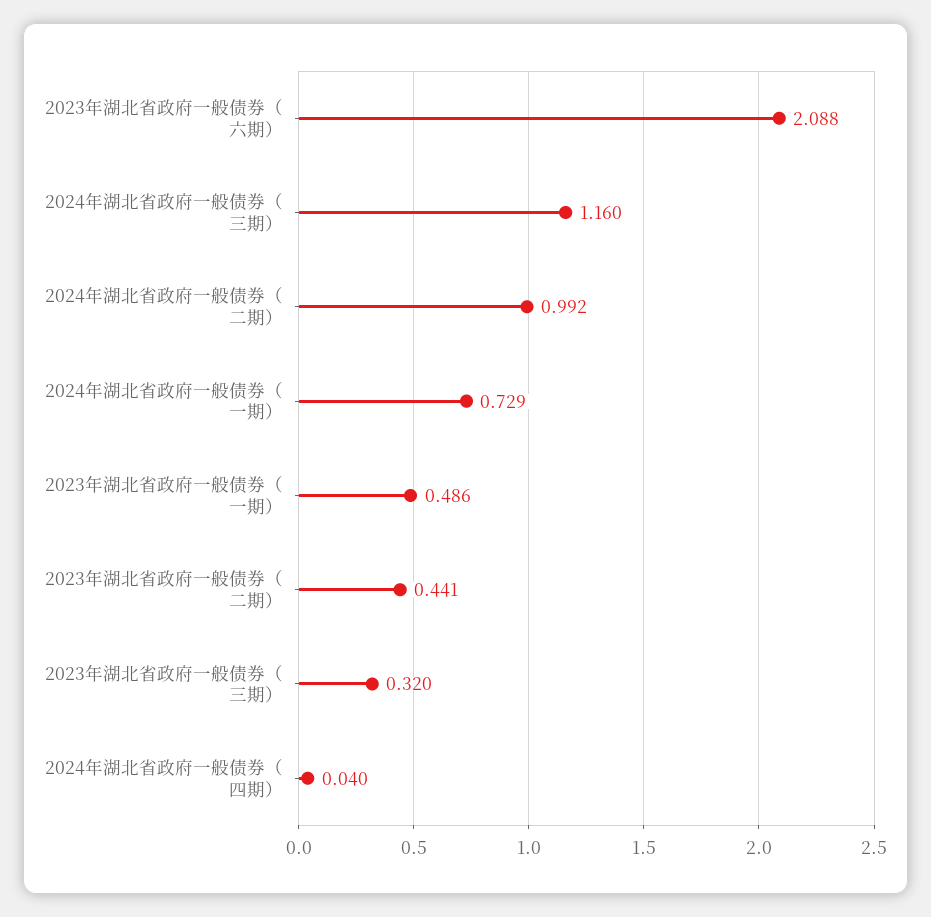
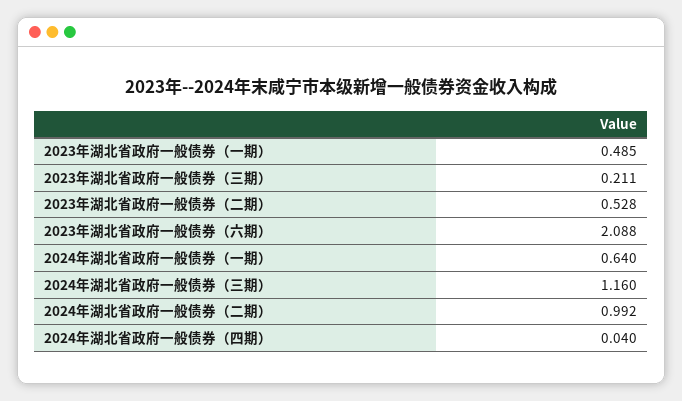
2024年湖北省政府一般债券（一期）: 0.729 -> 0.64
2023年湖北省政府一般债券（一期）: 0.486 -> 0.485
2023年湖北省政府一般债券（二期）: 0.441 -> 0.528
2023年湖北省政府一般债券（三期）: 0.32 -> 0.211

